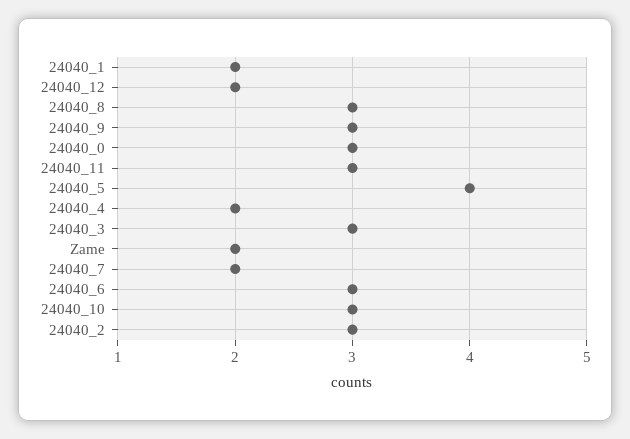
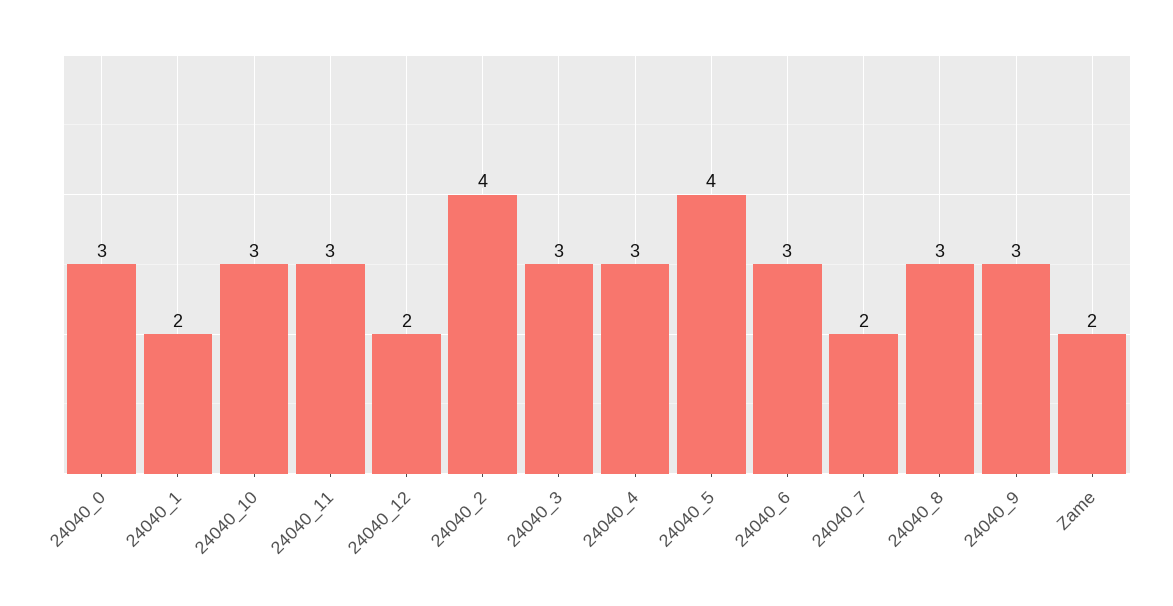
24040_4: 2 -> 3
24040_2: 3 -> 4

